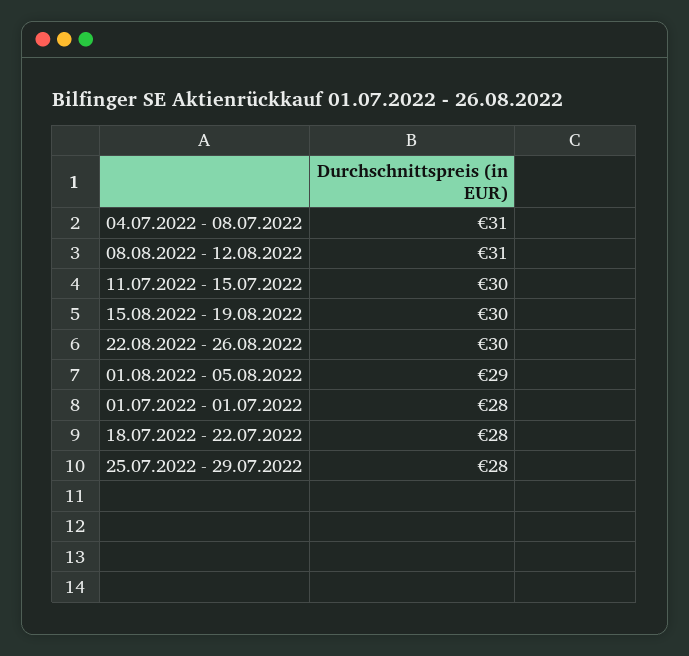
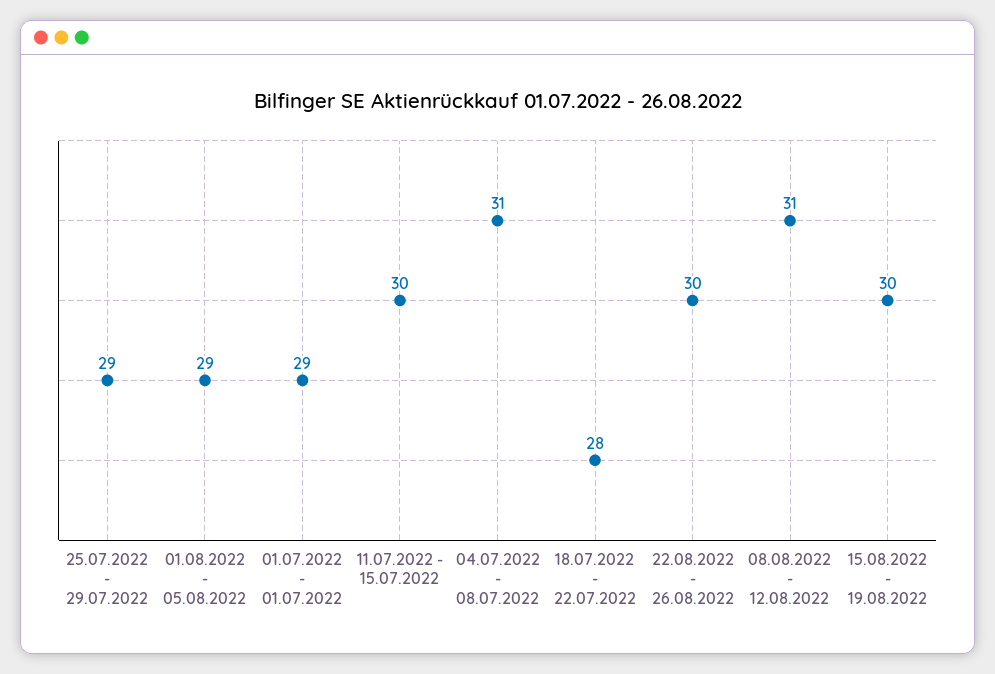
01.07.2022 - 01.07.2022: 28 -> 29
25.07.2022 - 29.07.2022: 28 -> 29

